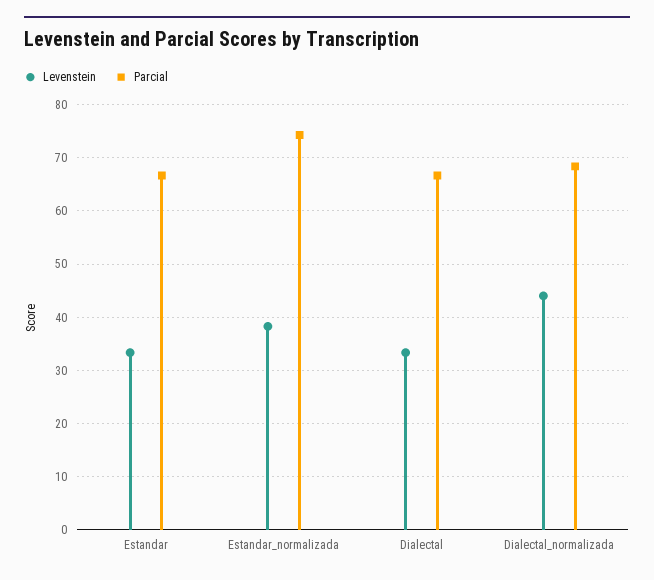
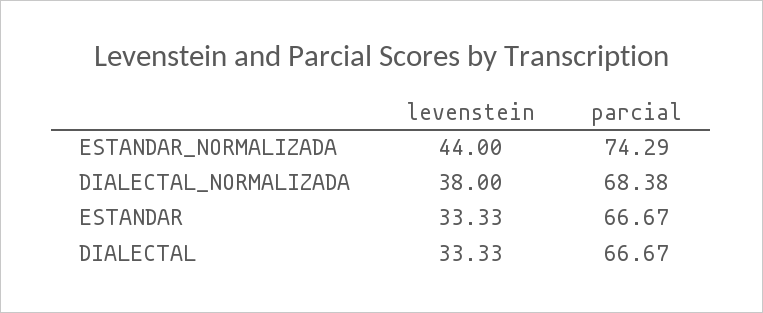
Levenstein, Estandar_normalizada: 38 -> 44
Levenstein, Dialectal_normalizada: 44 -> 38

